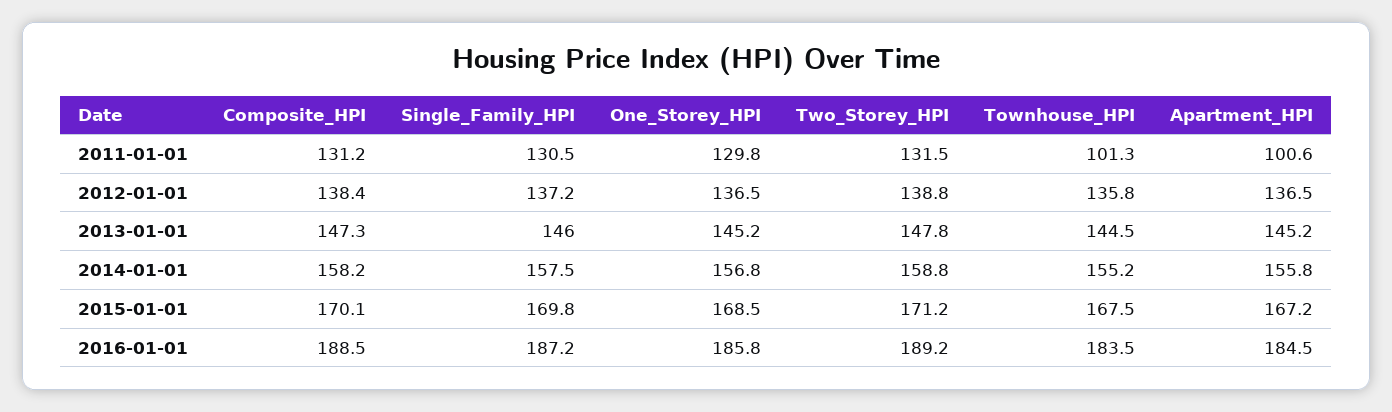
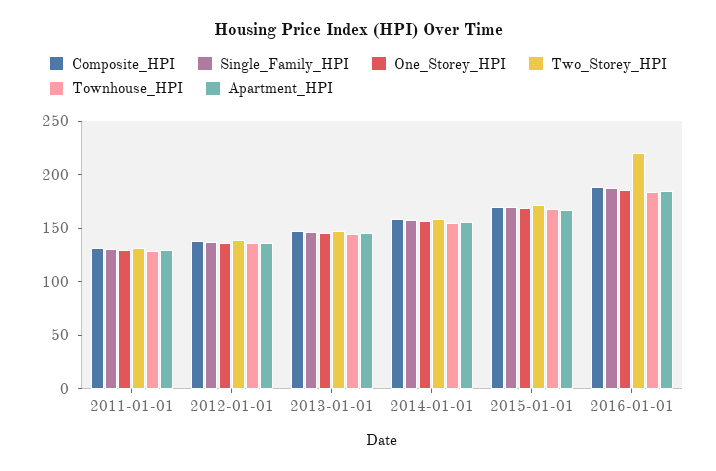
Townhouse_HPI, 2011-01-01: 101.3 -> 130
Apartment_HPI, 2011-01-01: 100.6 -> 130
Two_Storey_HPI, 2016-01-01: 189.2 -> 220

